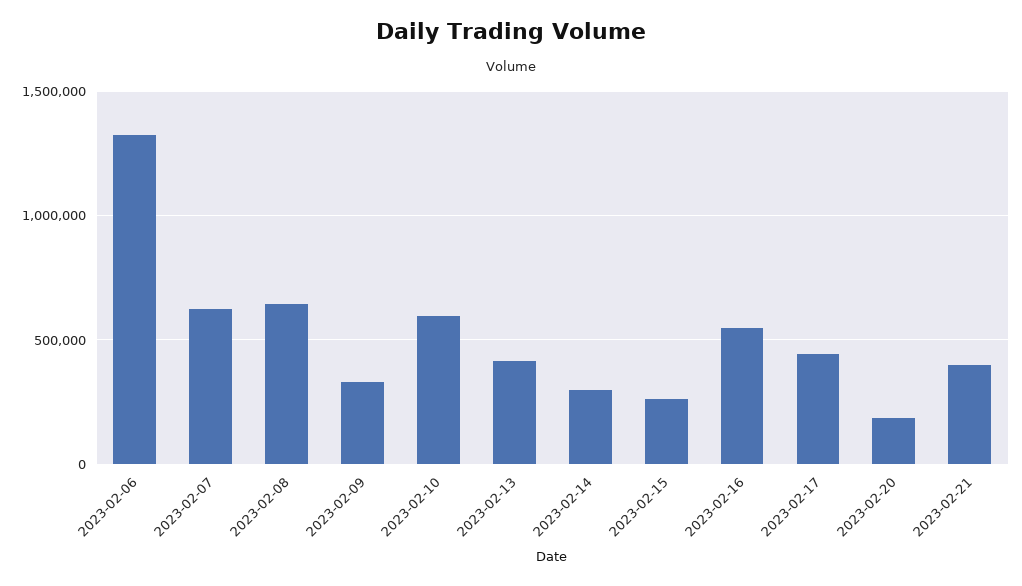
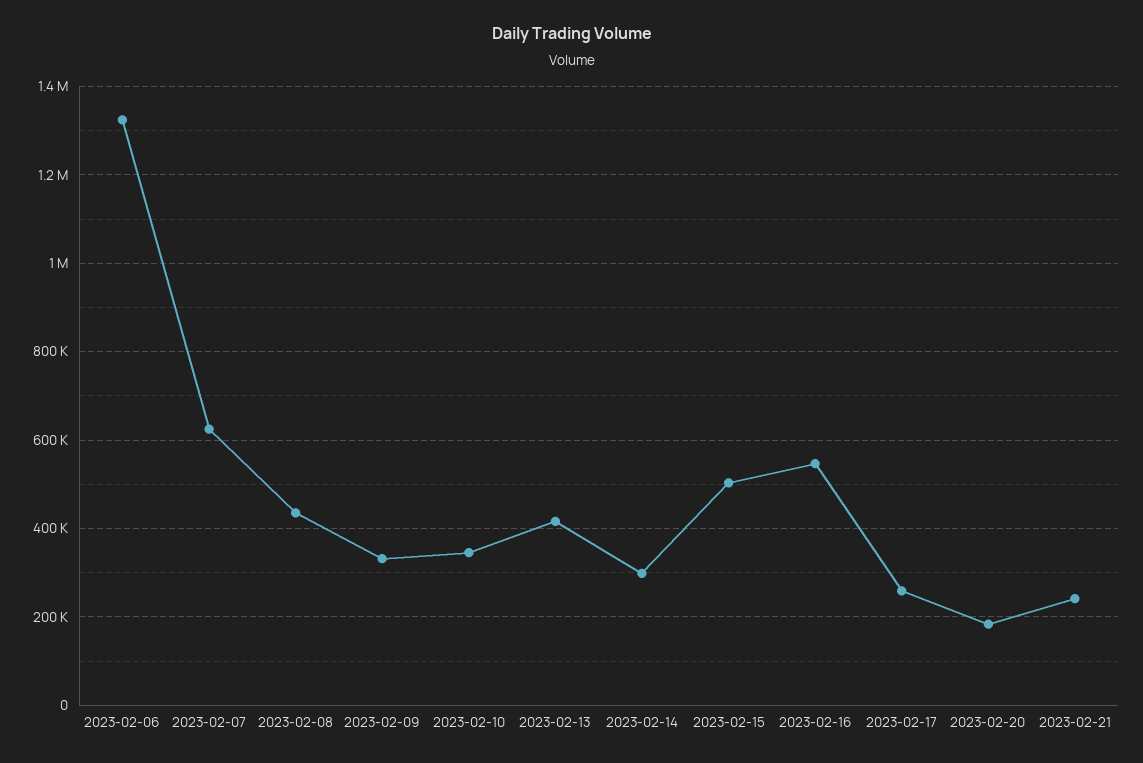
2023-02-08: 650000 -> 440000
2023-02-10: 600000 -> 340000
2023-02-15: 250000 -> 500000
2023-02-17: 450000 -> 260000
2023-02-21: 400000 -> 240000

